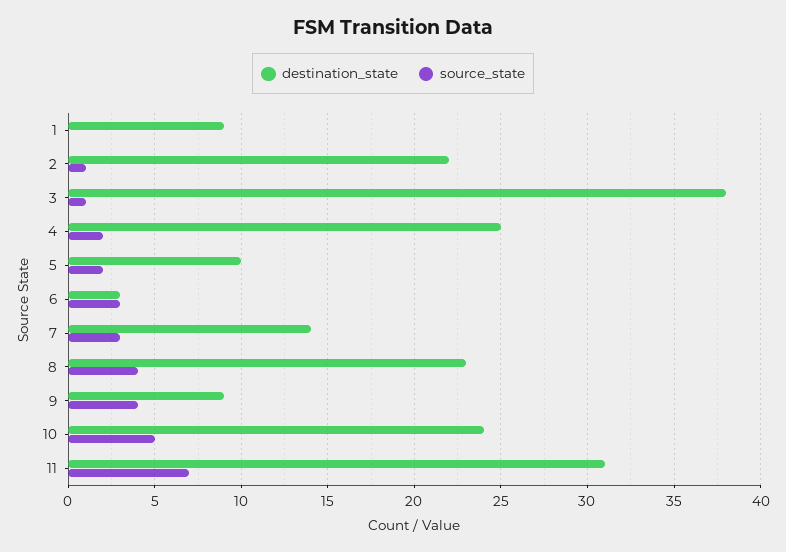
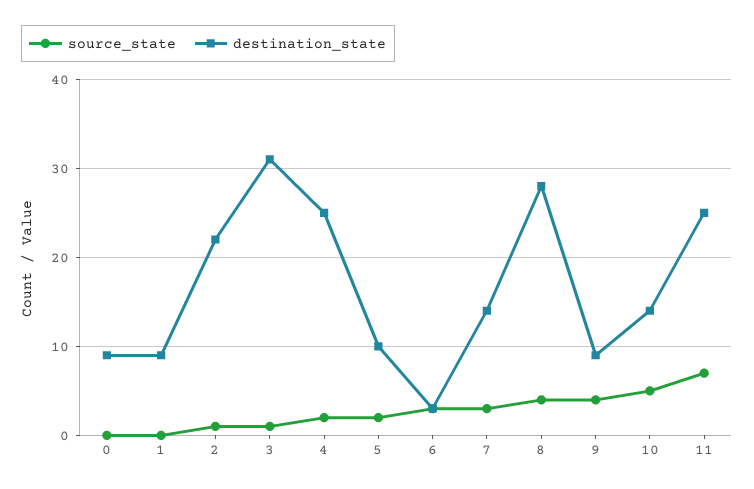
destination_state, 3: 38 -> 31
destination_state, 8: 23 -> 28
destination_state, 10: 24 -> 14
destination_state, 11: 31 -> 25
source_state, 0: none -> 0
destination_state, 0: none -> 9

